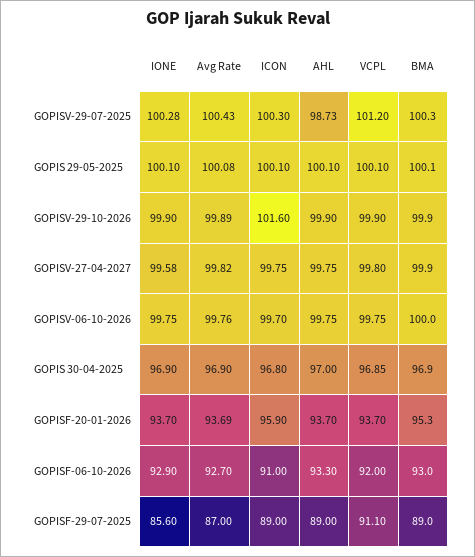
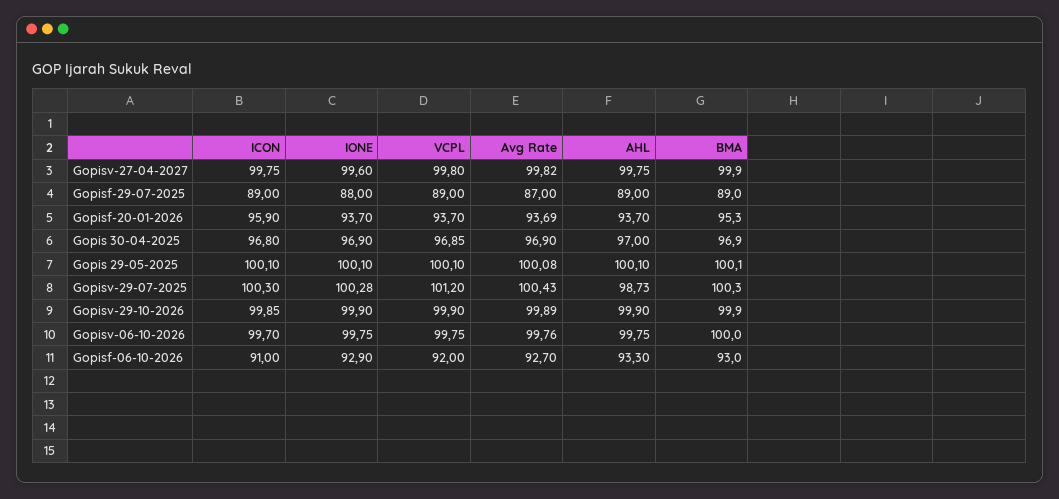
ICON, GOPISV-29-10-2026: 101.6 -> 99.85
IONE, GOPISV-27-04-2027: 99.58 -> 99.6
IONE, GOPISF-29-07-2025: 85.6 -> 88
VCPL, GOPISF-29-07-2025: 91.1 -> 89

